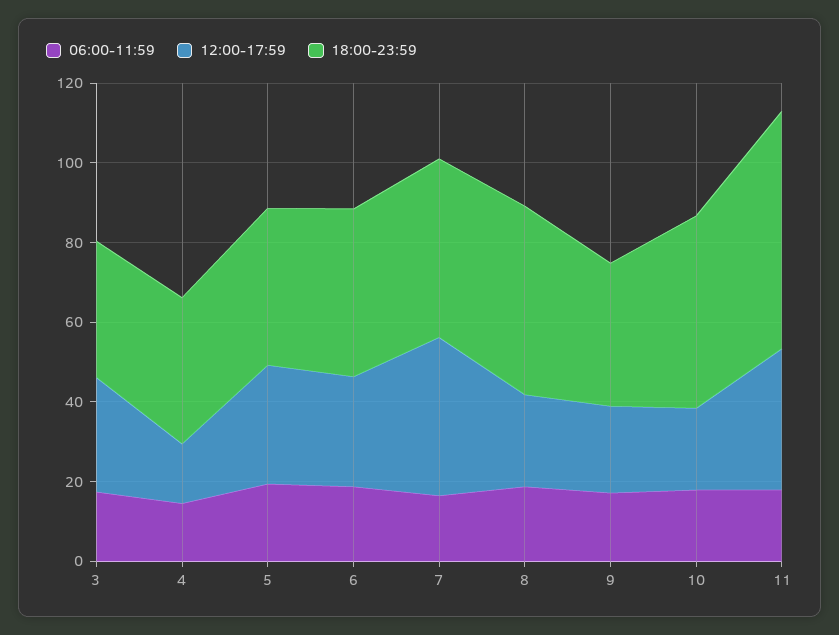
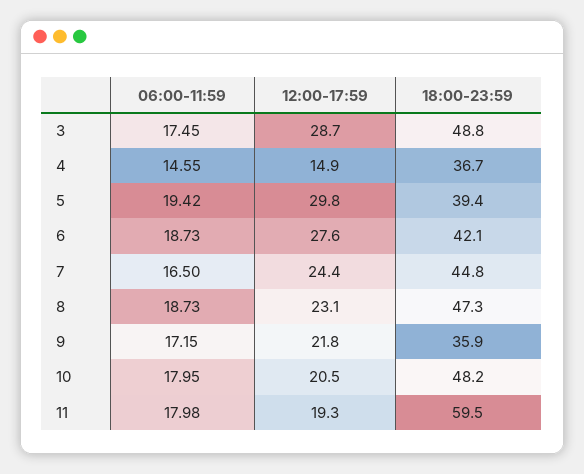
18:00-23:59, 3: 35 -> 48.8
12:00-17:59, 7: 40 -> 24.4
12:00-17:59, 11: 35 -> 19.3

